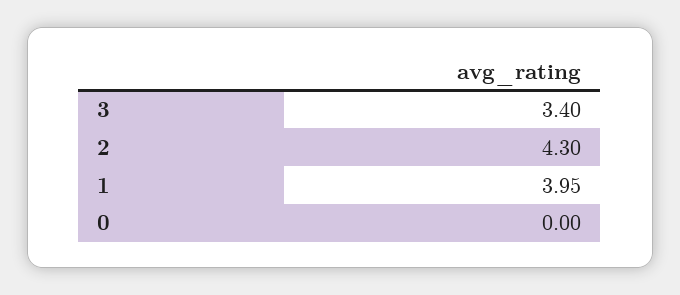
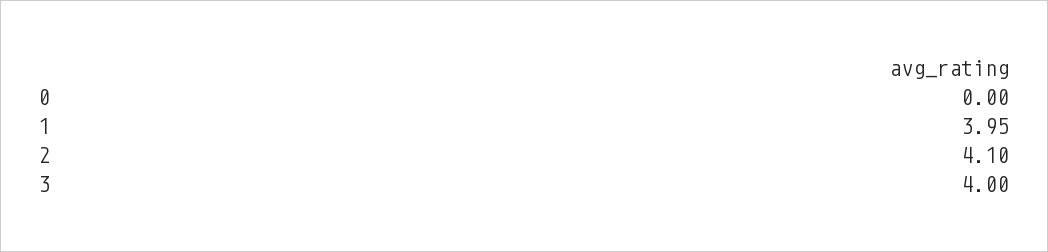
3: 3.4 -> 4
2: 4.3 -> 4.1

